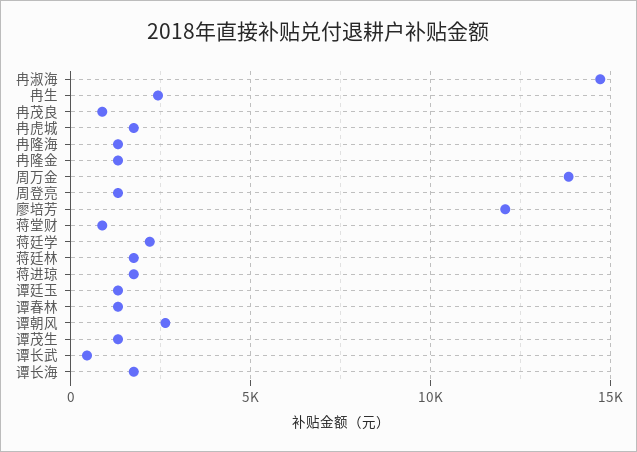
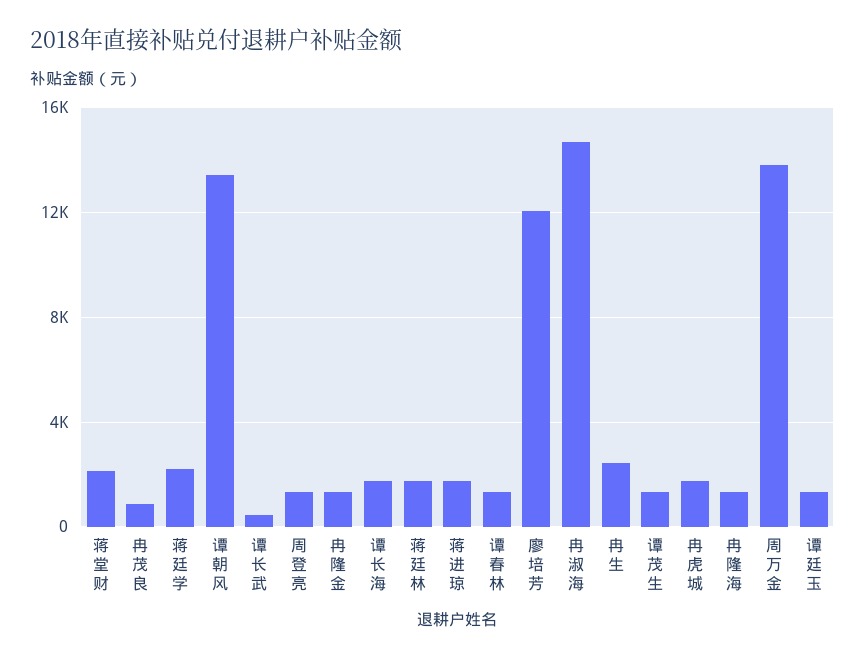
蒋堂财: 1000 -> 2000
谭朝风: 2500 -> 13500

